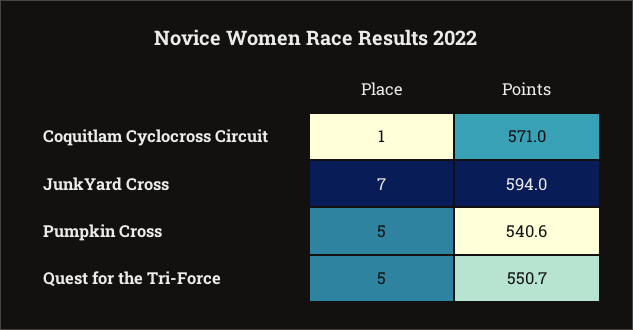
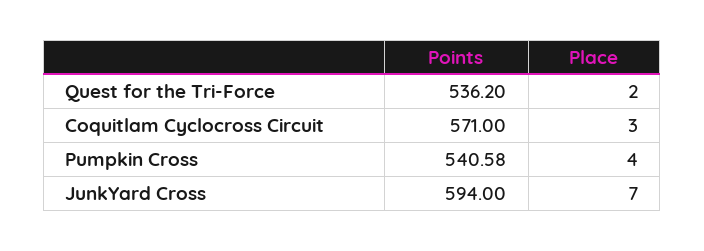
Place, Coquitlam Cyclocross Circuit: 1 -> 3
Place, Pumpkin Cross: 5 -> 4
Place, Quest for the Tri-Force: 5 -> 2
Points, Quest for the Tri-Force: 550.7 -> 536.2

